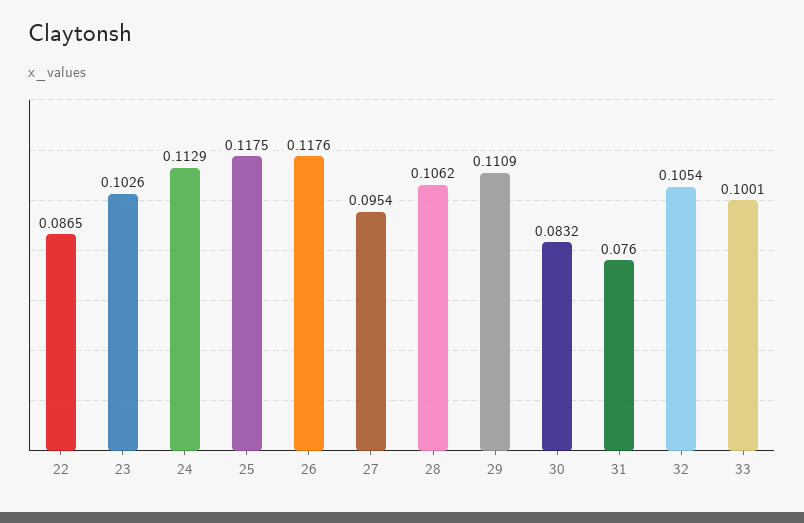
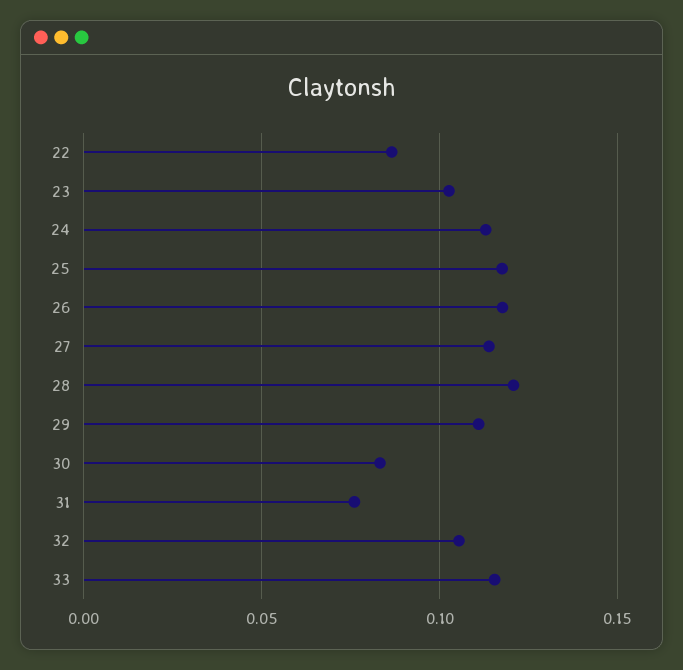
27: 0.0954 -> 0.115
28: 0.1062 -> 0.12
33: 0.1001 -> 0.115

